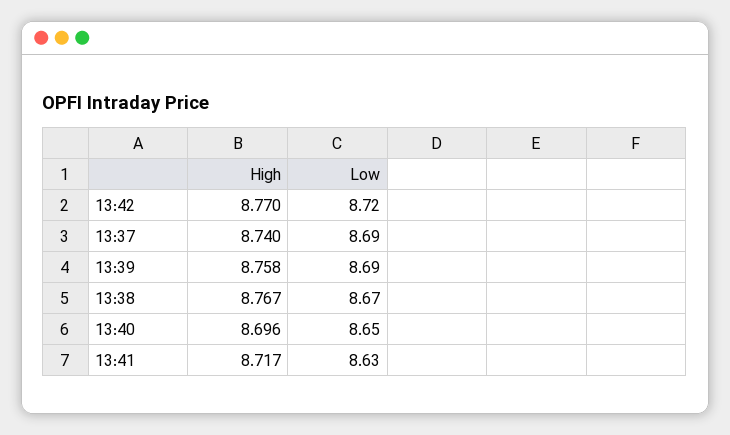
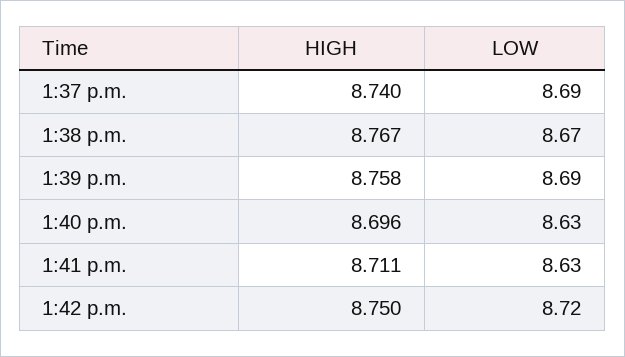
High, 13:42: 8.77 -> 8.75
Low, 13:40: 8.65 -> 8.63
High, 13:41: 8.717 -> 8.711

